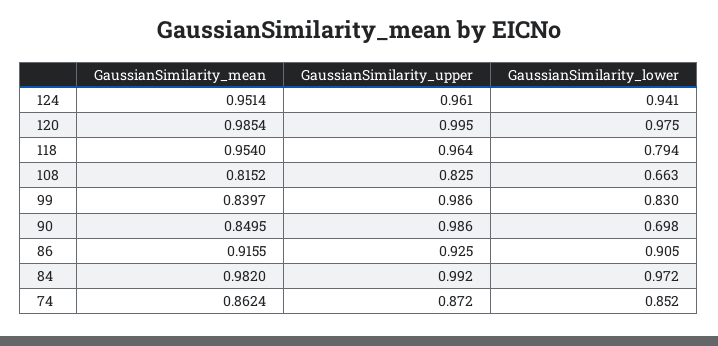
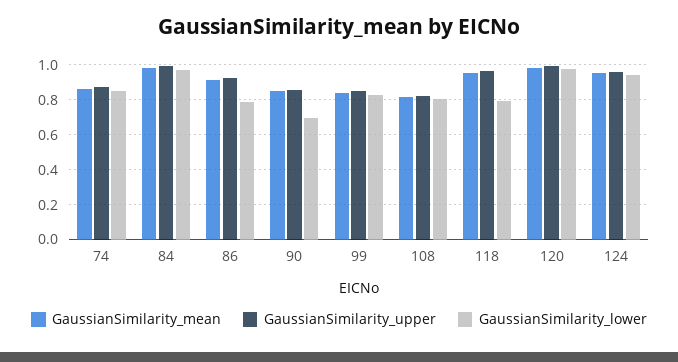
GaussianSimilarity_lower, 108: 0.663 -> 0.8
GaussianSimilarity_upper, 99: 0.986 -> 0.85
GaussianSimilarity_upper, 90: 0.986 -> 0.85
GaussianSimilarity_lower, 86: 0.905 -> 0.8

